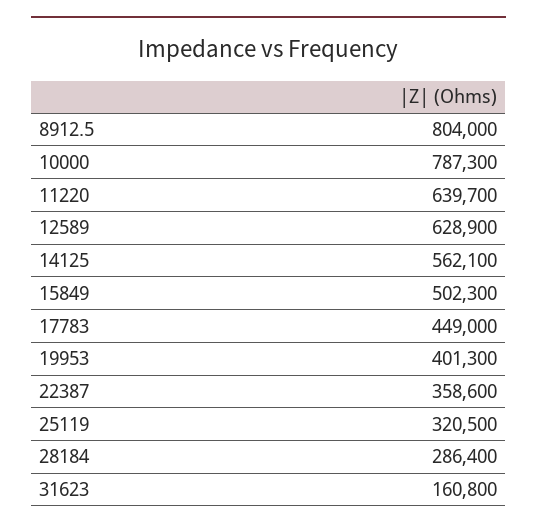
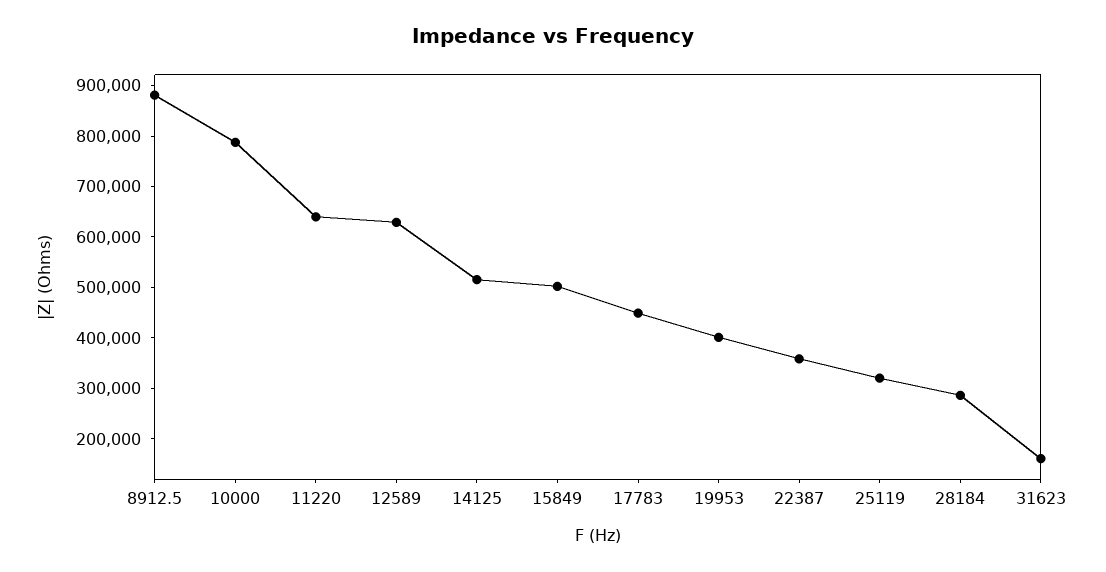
8912.5: 804000 -> 880000
14125: 562100 -> 520000

